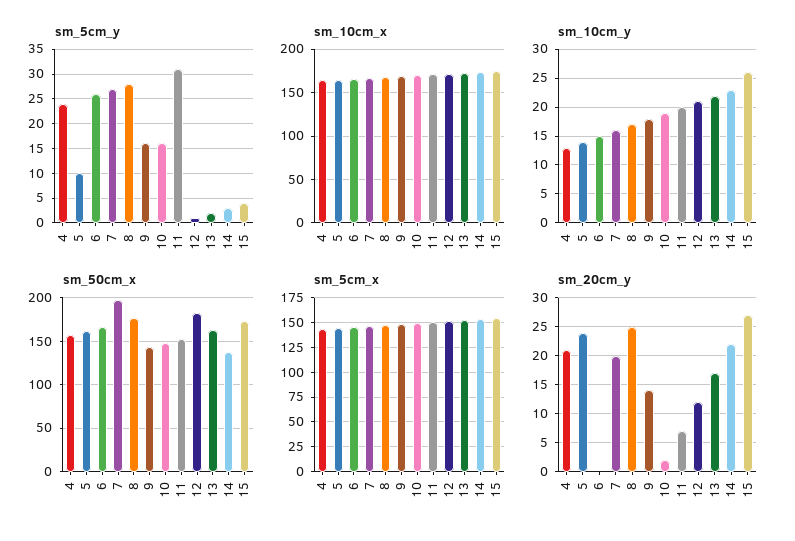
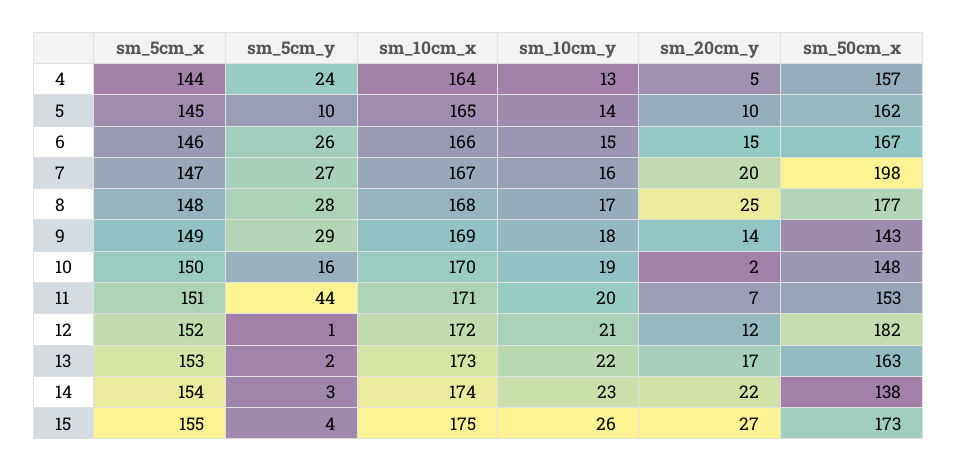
sm_5cm_y, 9: 15 -> 29
sm_5cm_y, 11: 30 -> 44
sm_20cm_y, 4: 20 -> 5
sm_20cm_y, 5: 25 -> 10
sm_20cm_y, 6: 0 -> 15

